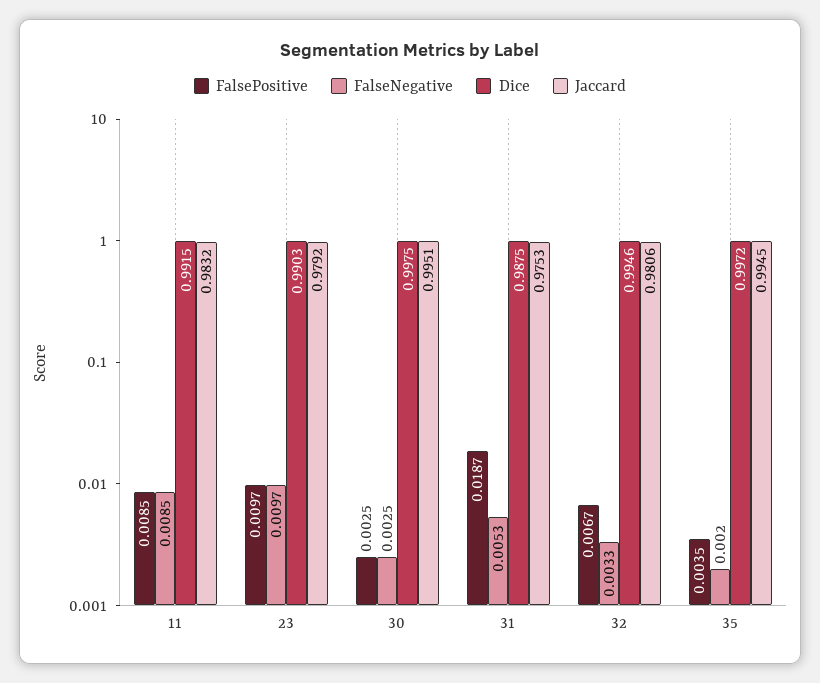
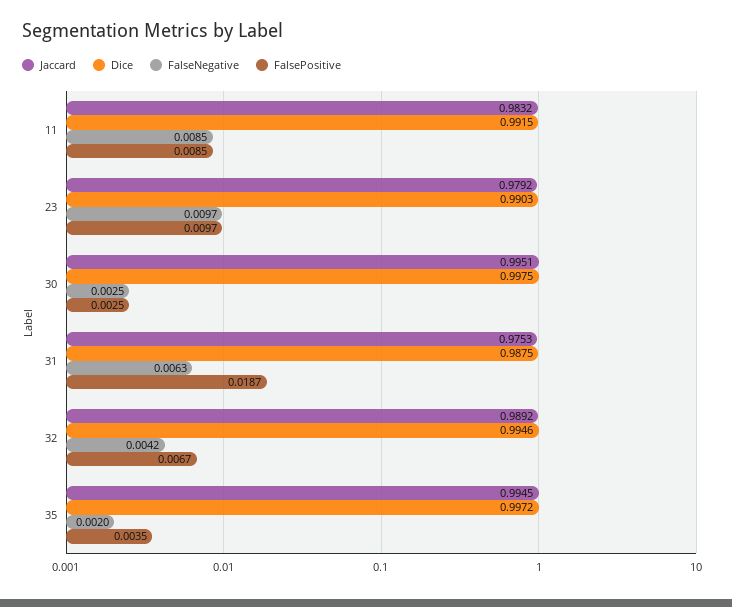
FalseNegative, 31: 0.0053 -> 0.0063
FalseNegative, 32: 0.0033 -> 0.0042
Jaccard, 32: 0.9806 -> 0.9892

